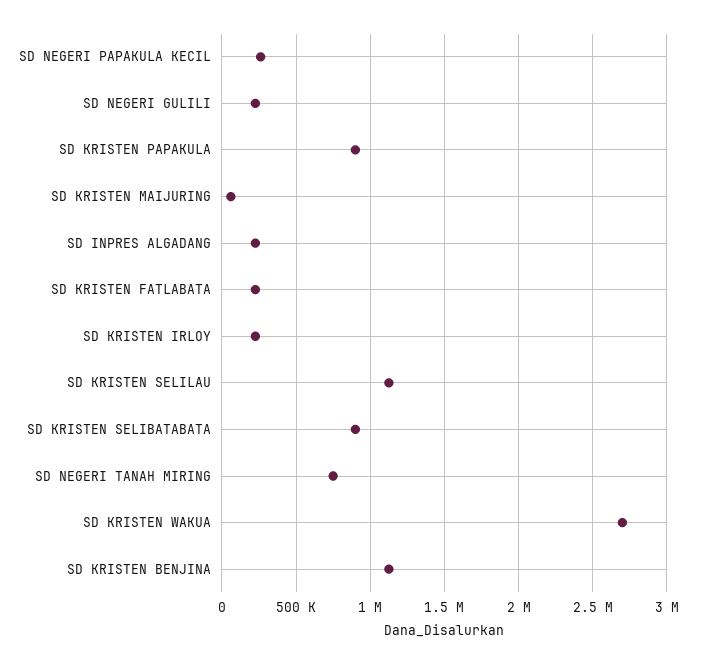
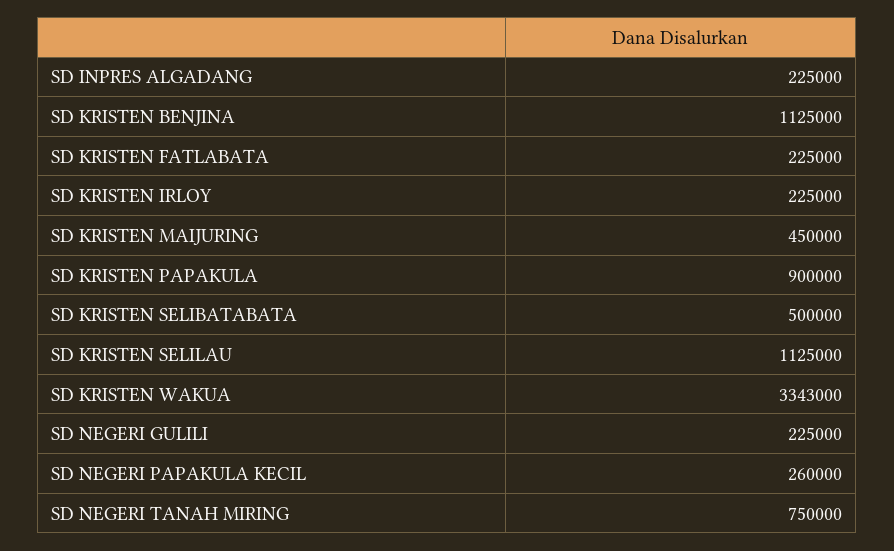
SD KRISTEN MAIJURING: 50000 -> 450000
SD KRISTEN SELIBATABATA: 900000 -> 500000
SD KRISTEN WAKUA: 2700000 -> 3343000

